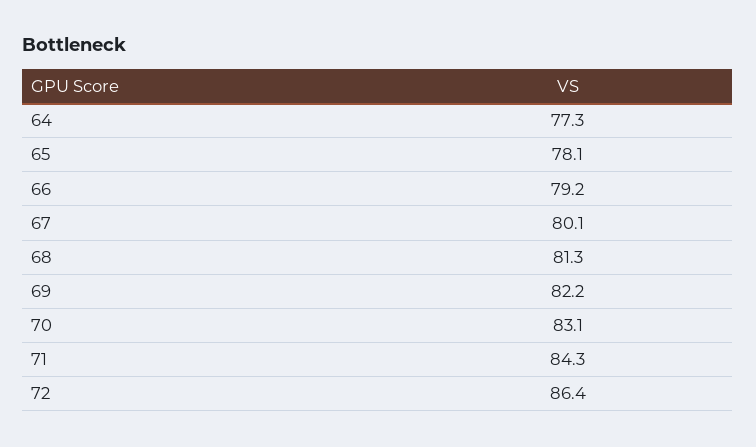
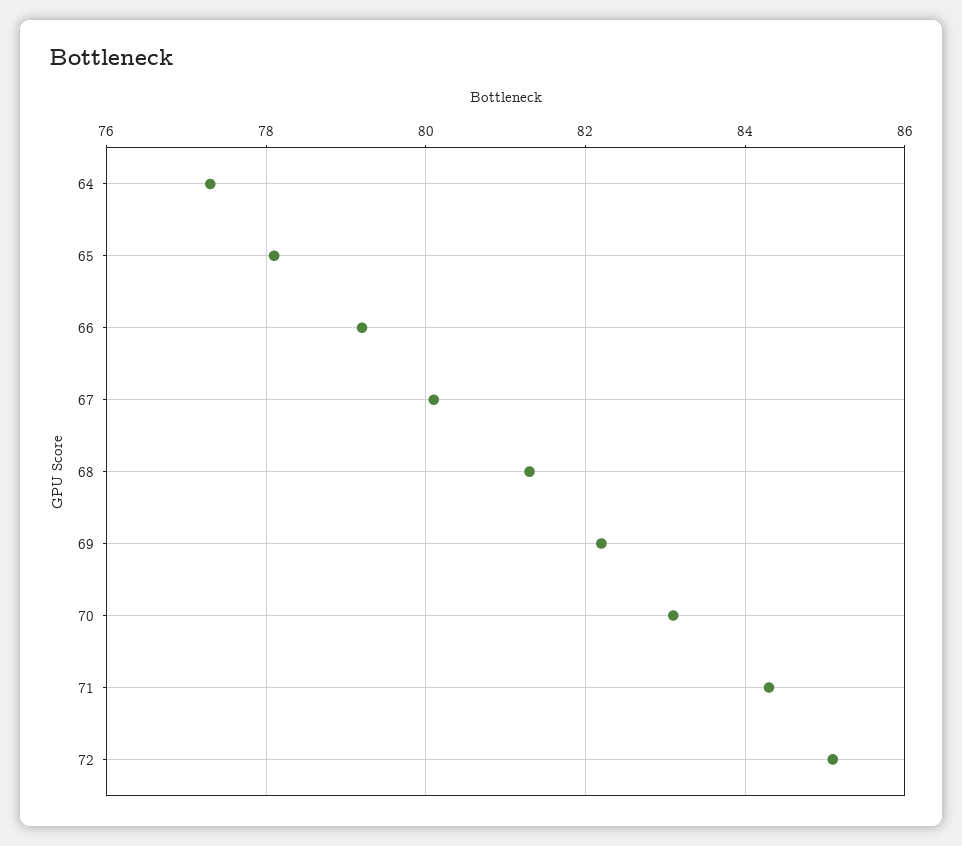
72: 86.4 -> 85

